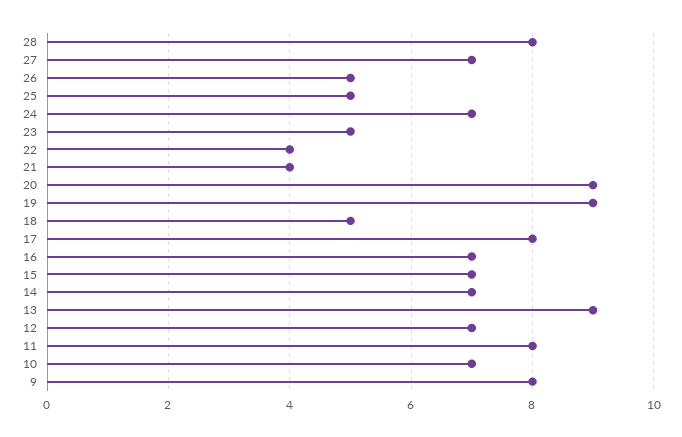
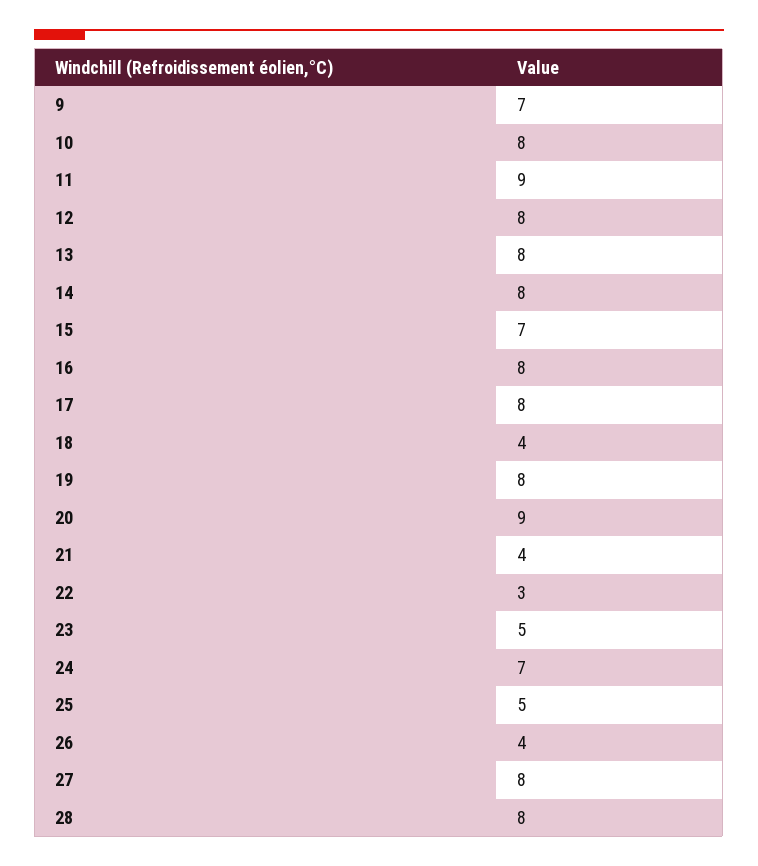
27: 7 -> 8
26: 5 -> 4
22: 4 -> 3
19: 9 -> 8
18: 5 -> 4
16: 7 -> 8
14: 7 -> 8
13: 9 -> 8
12: 7 -> 8
11: 8 -> 9
10: 7 -> 8
9: 8 -> 7

